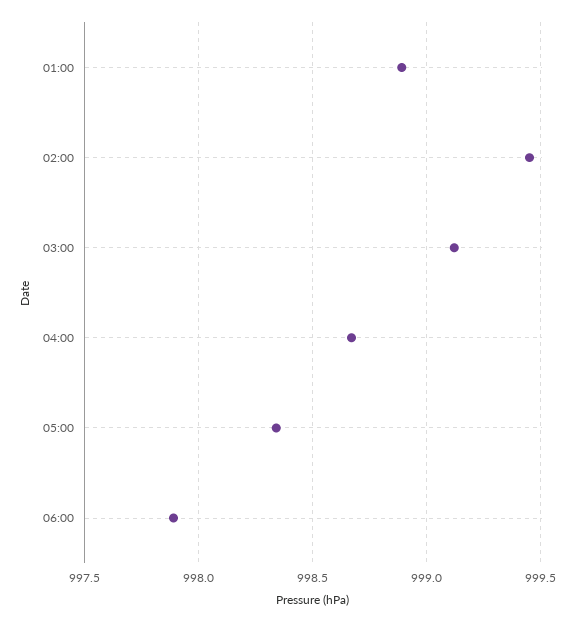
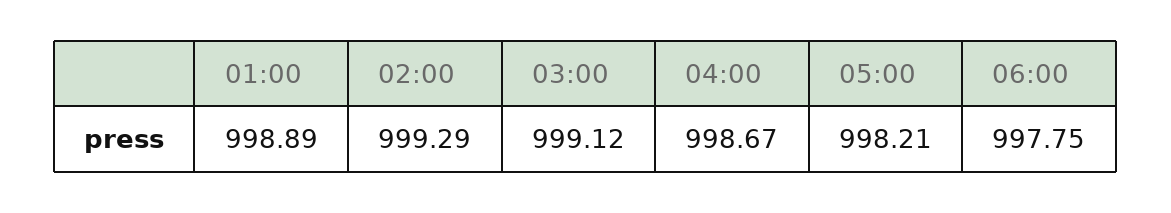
02:00: 999.45 -> 999.29
05:00: 998.35 -> 998.21
06:00: 997.9 -> 997.75

